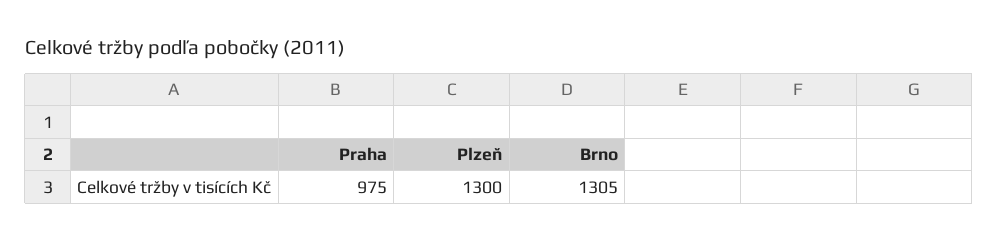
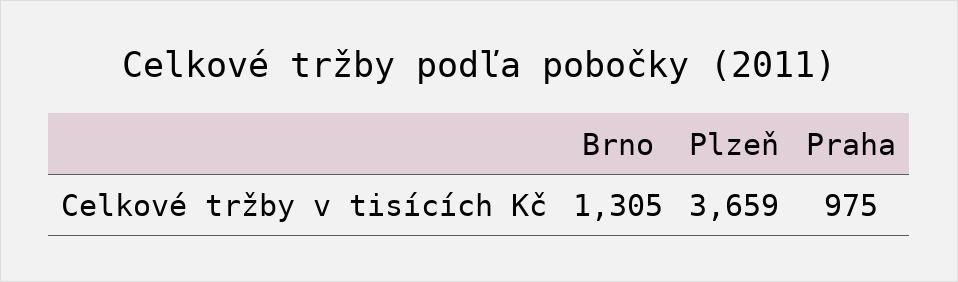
Plzeň: 1300 -> 3659

